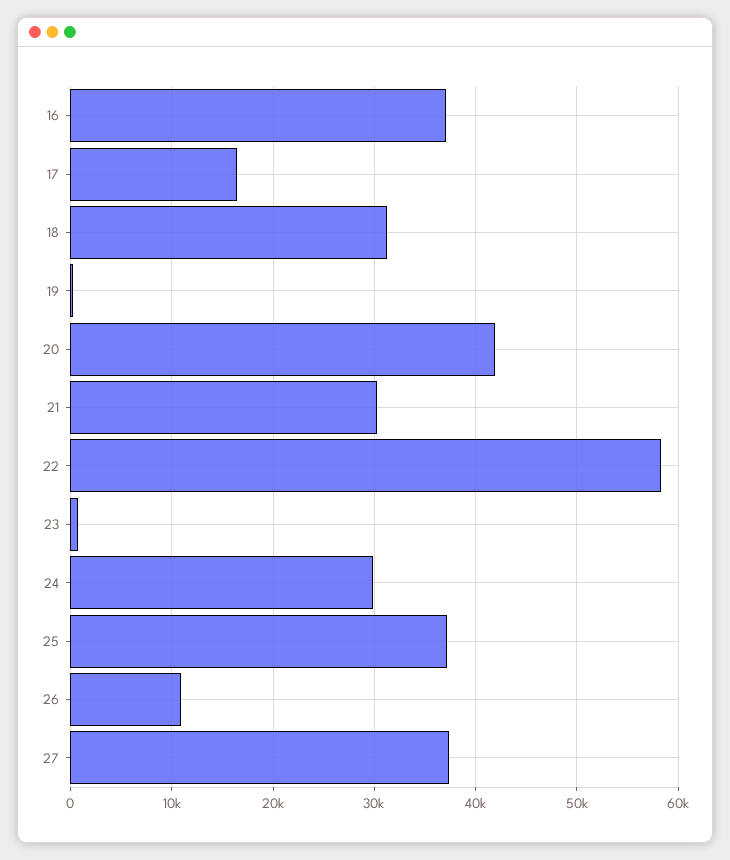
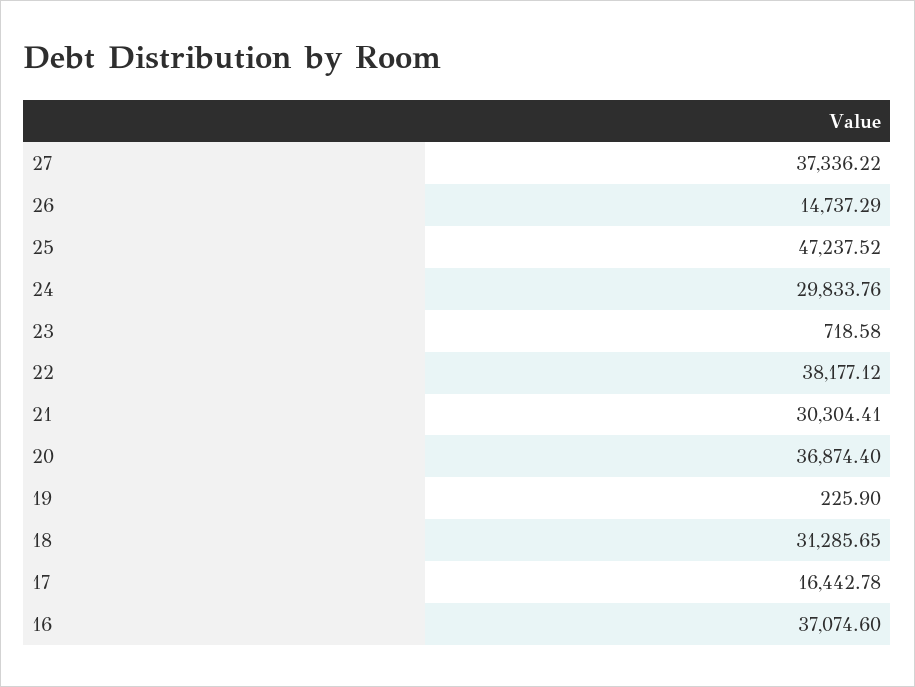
20: 42000 -> 36874.4
22: 58000 -> 38177.12
25: 37000 -> 47237.52
26: 11000 -> 14737.29

